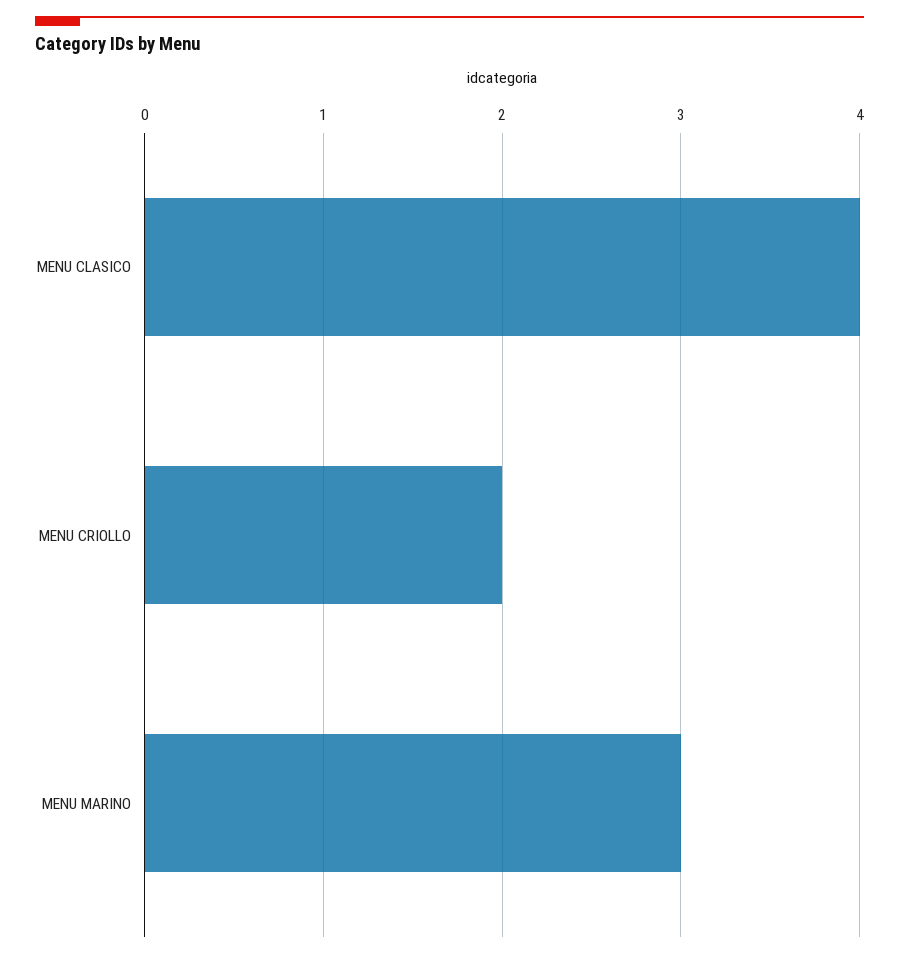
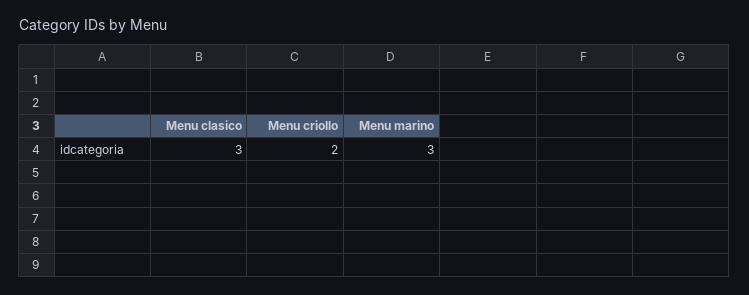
MENU CLASICO: 4 -> 3

